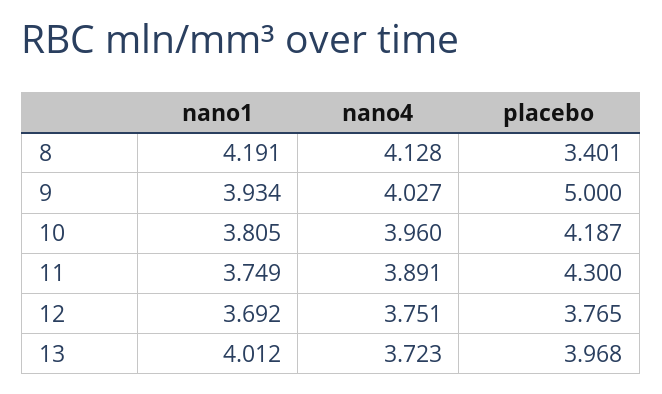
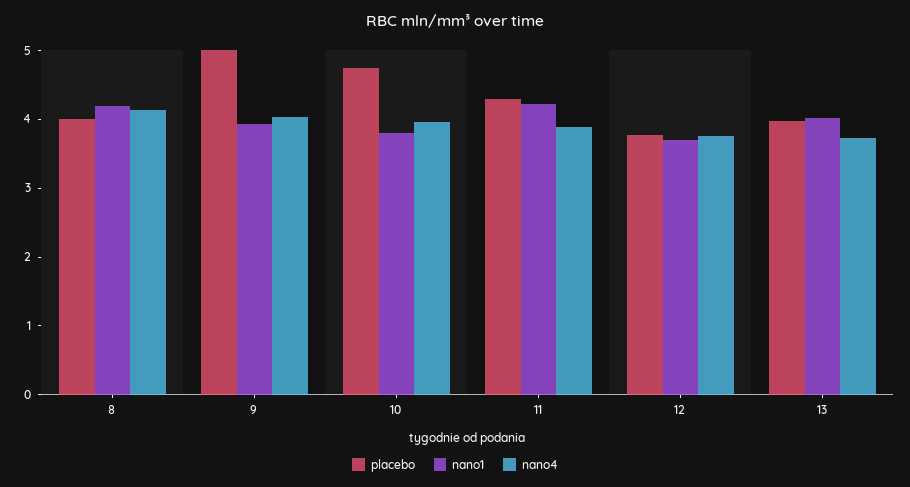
placebo, 8: 3.401 -> 4
placebo, 10: 4.187 -> 4.8
nano1, 11: 3.749 -> 4.2

